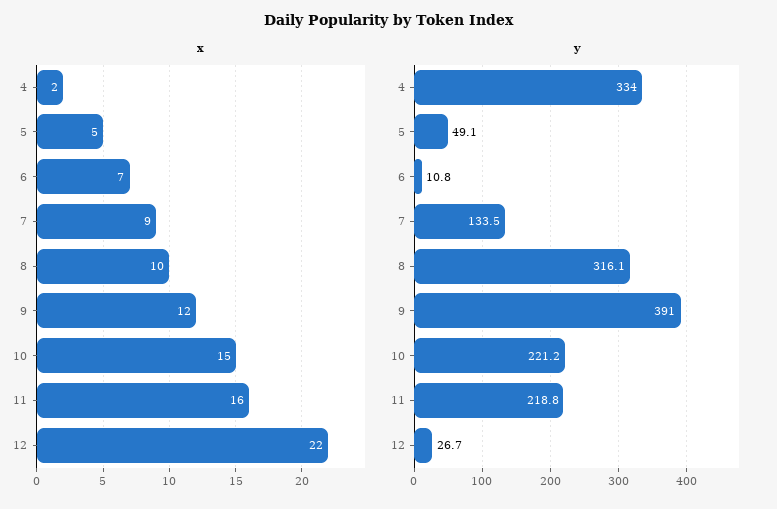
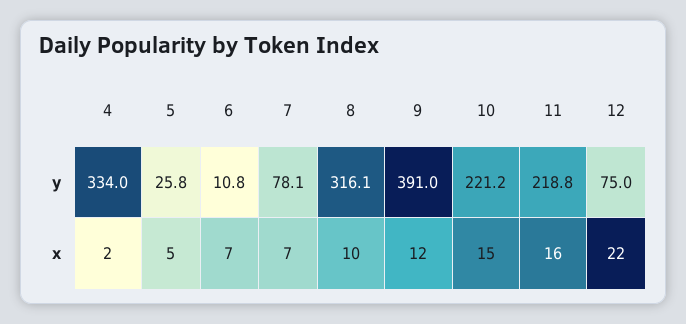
x, 7: 9 -> 7
y, 5: 49.1 -> 25.8
y, 7: 133.5 -> 78.1
y, 12: 26.7 -> 75

